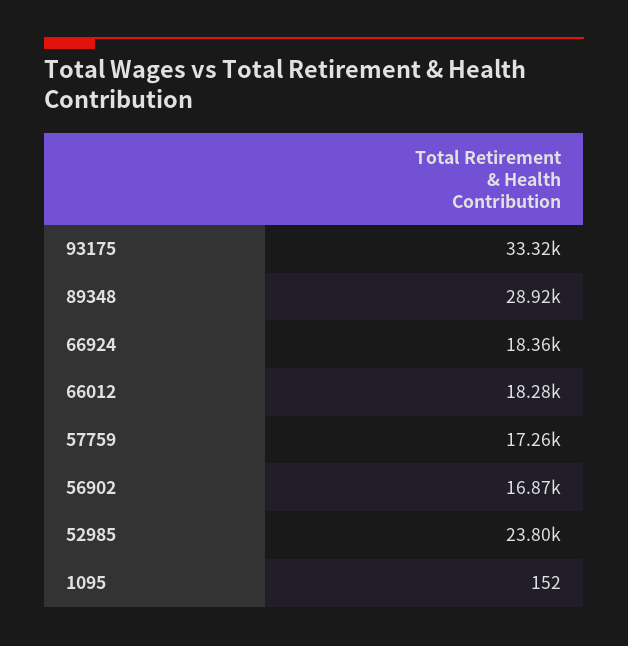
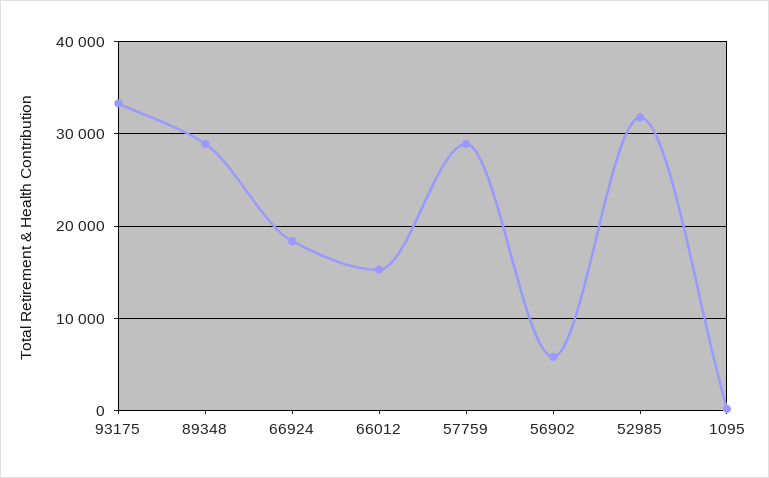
66012: 18280 -> 15000
57759: 17260 -> 29000
56902: 16870 -> 6000
52985: 23800 -> 32000

